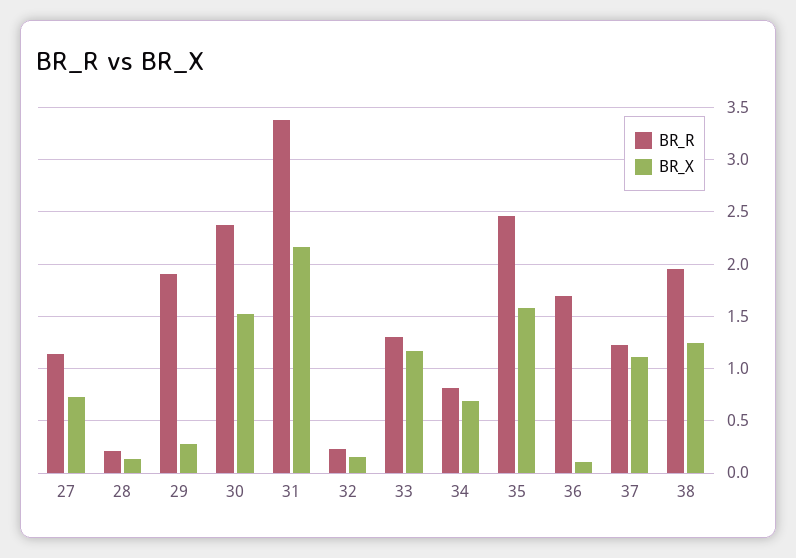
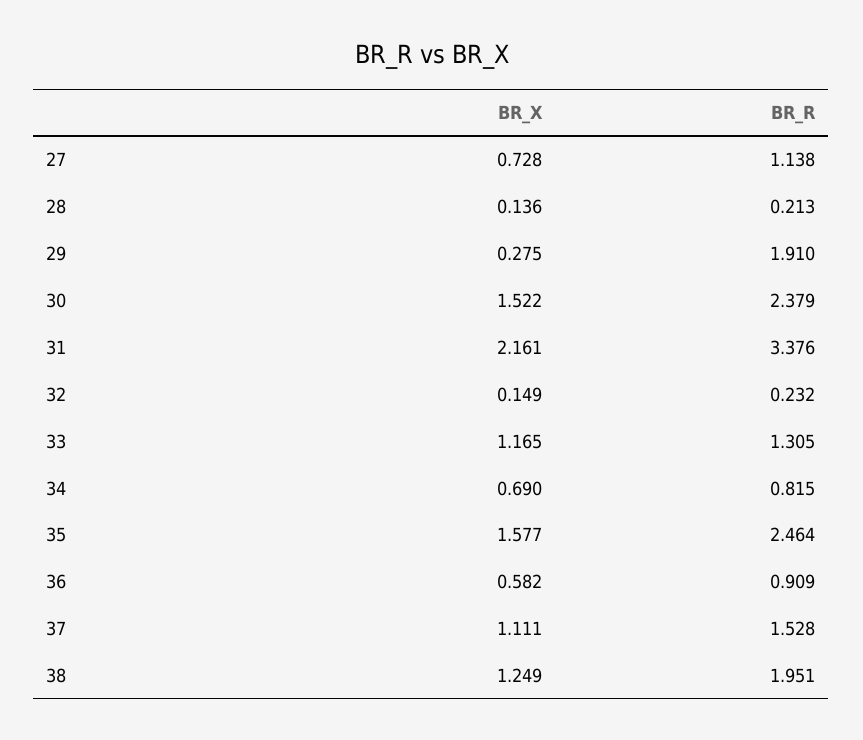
BR_R, 36: 1.7 -> 0.909
BR_X, 36: 0.1 -> 0.582
BR_R, 37: 1.2 -> 1.528

